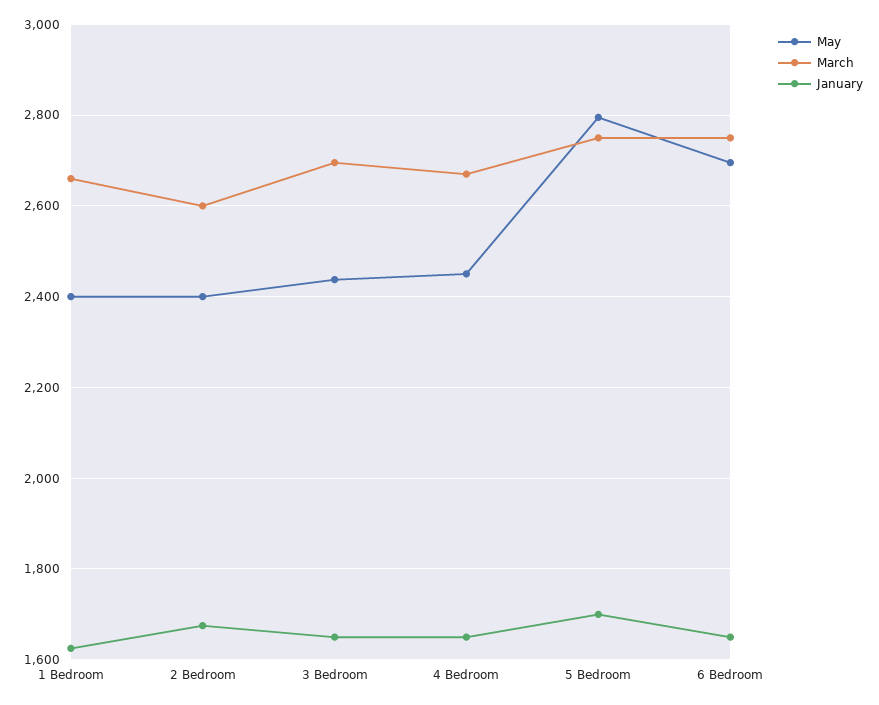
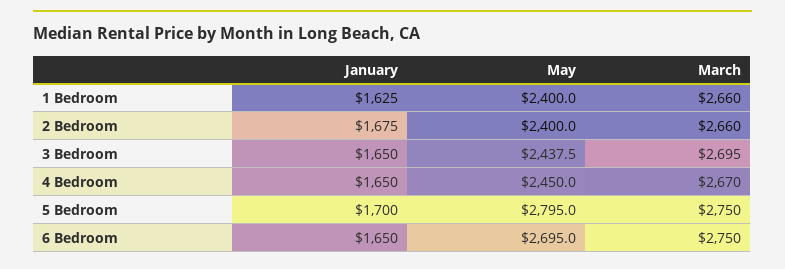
March, 2 Bedroom: 2600 -> 2660

